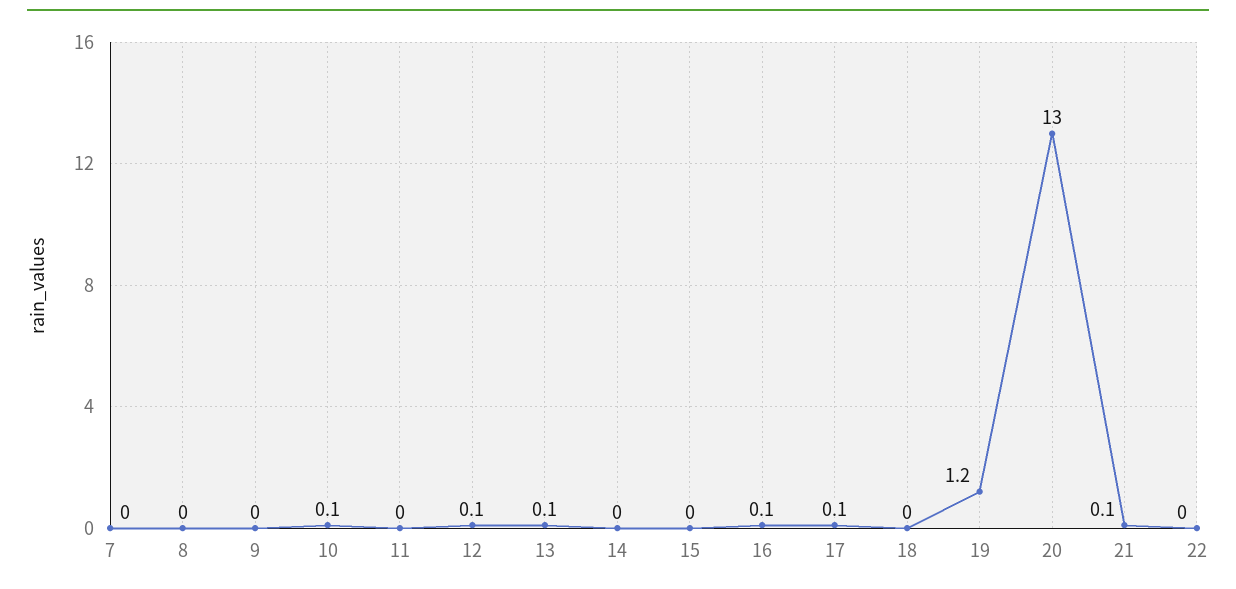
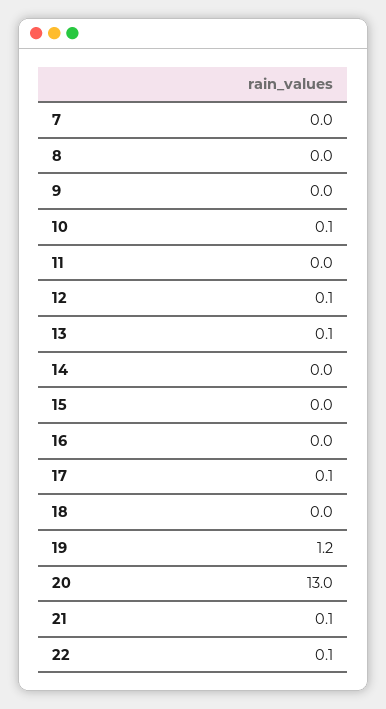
16: 0.1 -> 0
22: 0 -> 0.1

